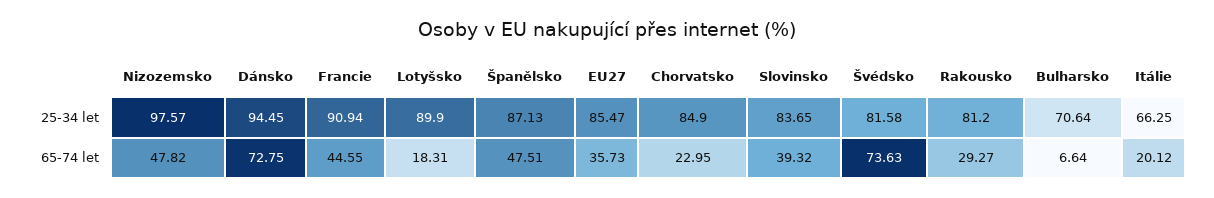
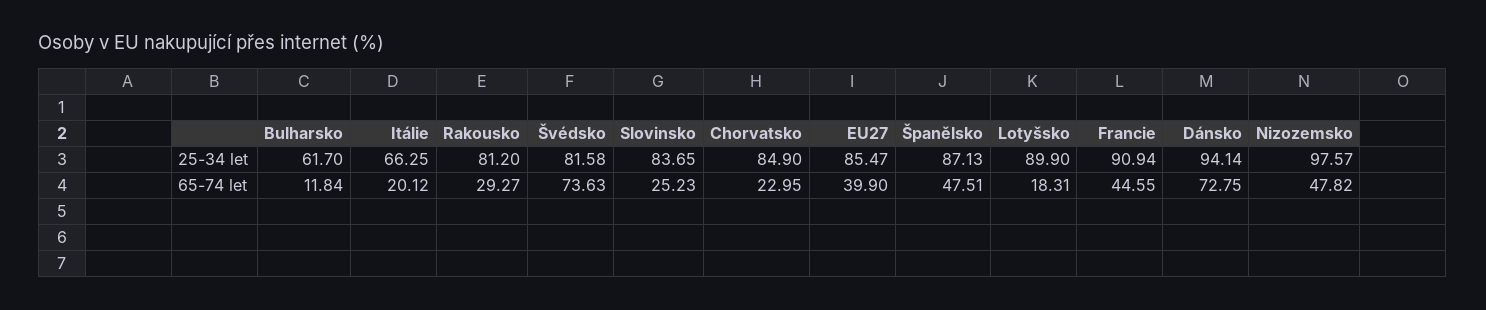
Dánsko, 25-34 let: 94.45 -> 94.14
Bulharsko, 25-34 let: 70.64 -> 61.7
EU27, 65-74 let: 35.73 -> 39.9
Slovinsko, 65-74 let: 39.32 -> 25.23
Bulharsko, 65-74 let: 6.64 -> 11.84

